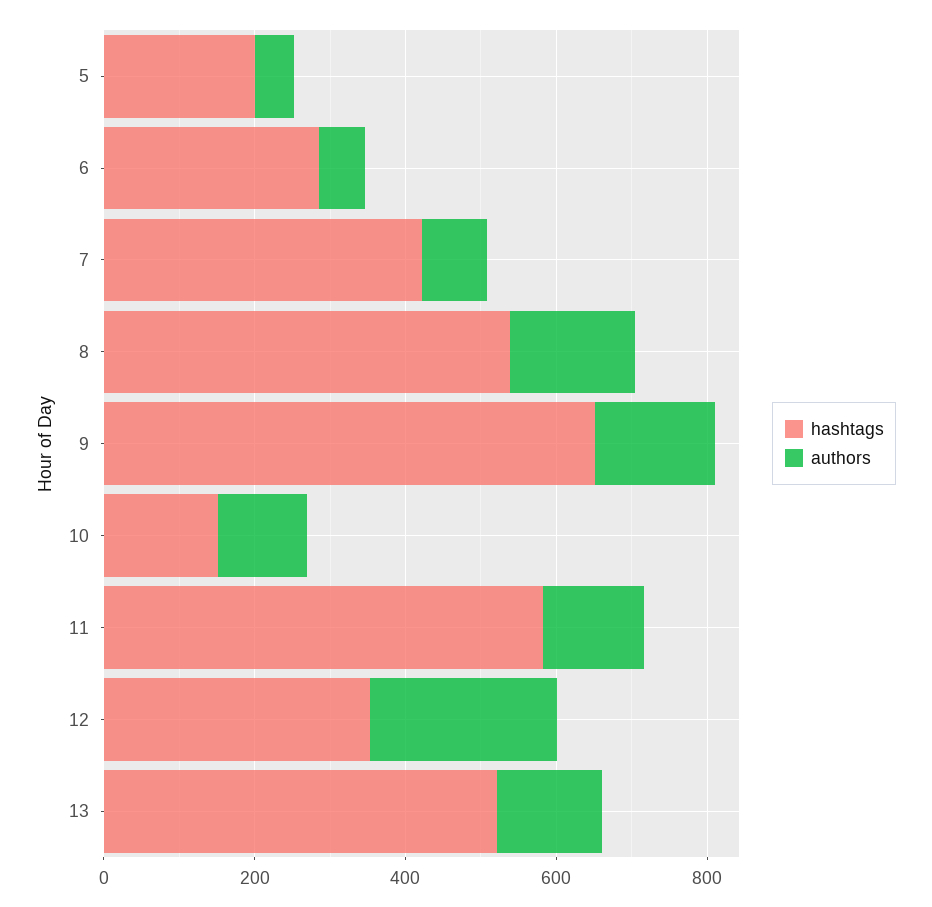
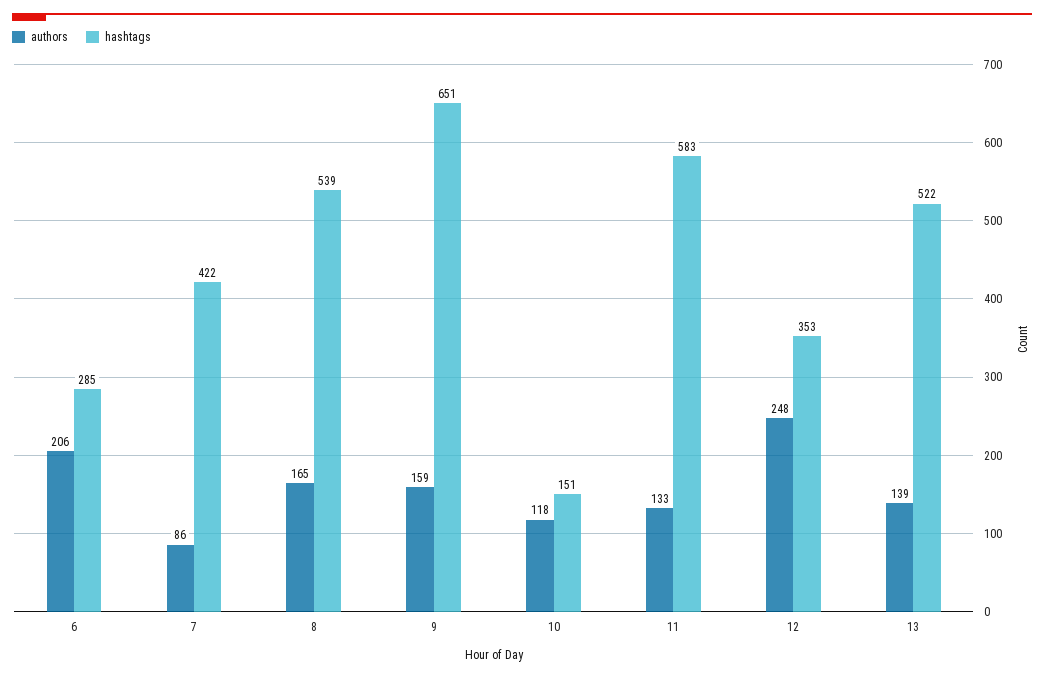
hashtags, 5: 200 -> none
authors, 5: 50 -> none
authors, 6: 50 -> 206

